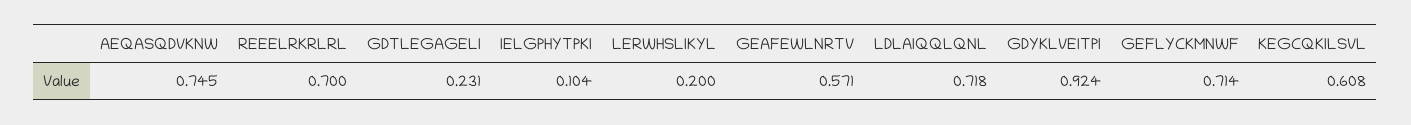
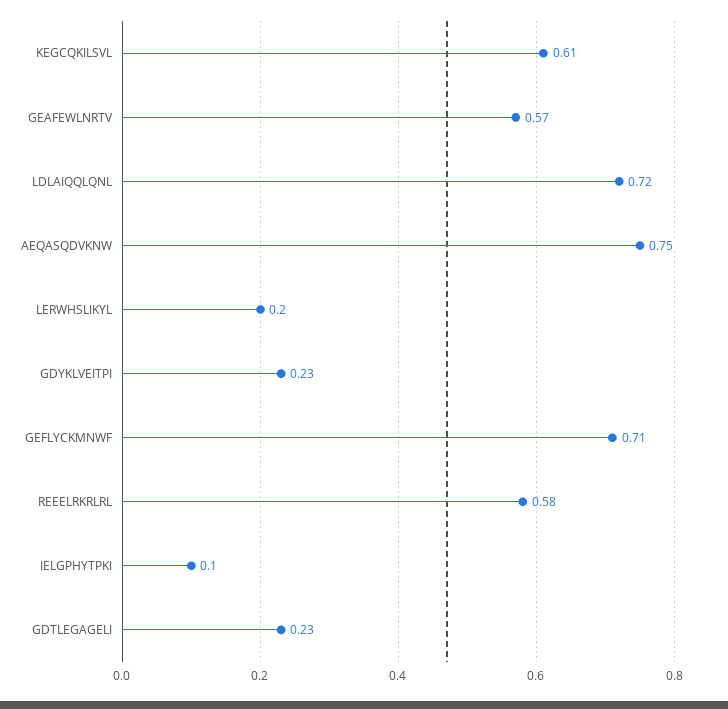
REEELRKRLRL: 0.7 -> 0.58
GDYKLVEITPI: 0.924 -> 0.23

